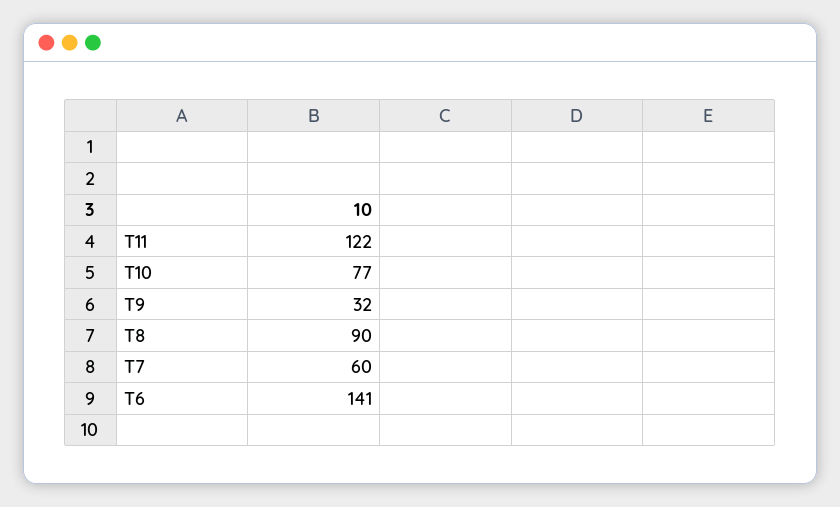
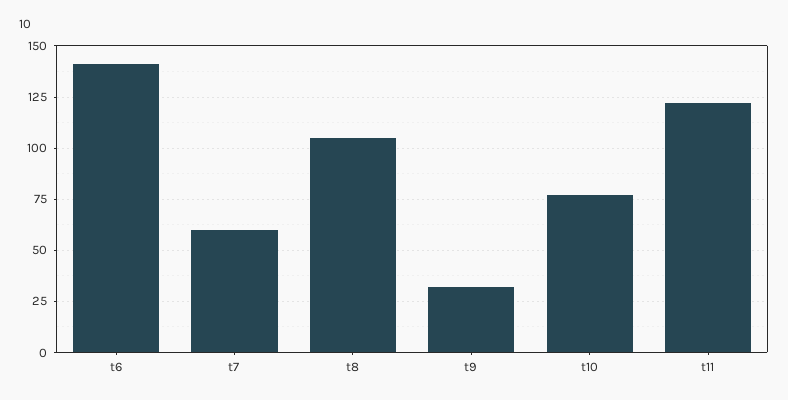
T8: 90 -> 105

